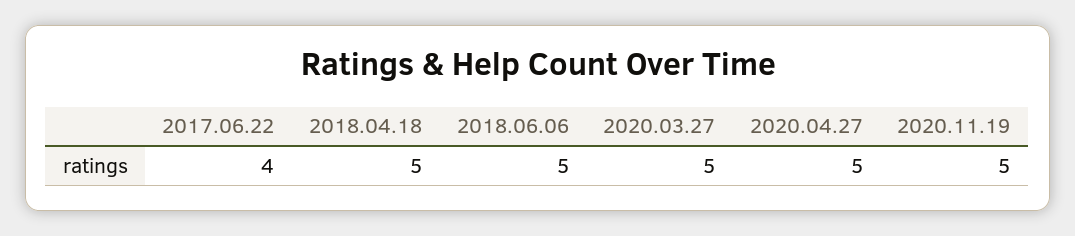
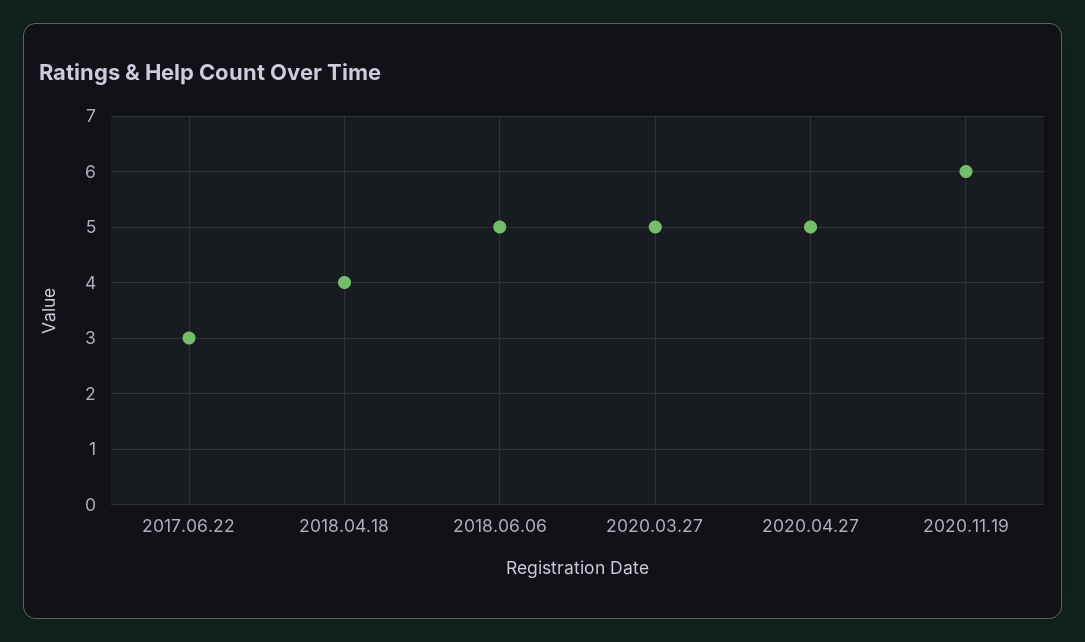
2017.06.22: 4 -> 3
2018.04.18: 5 -> 4
2020.11.19: 5 -> 6

